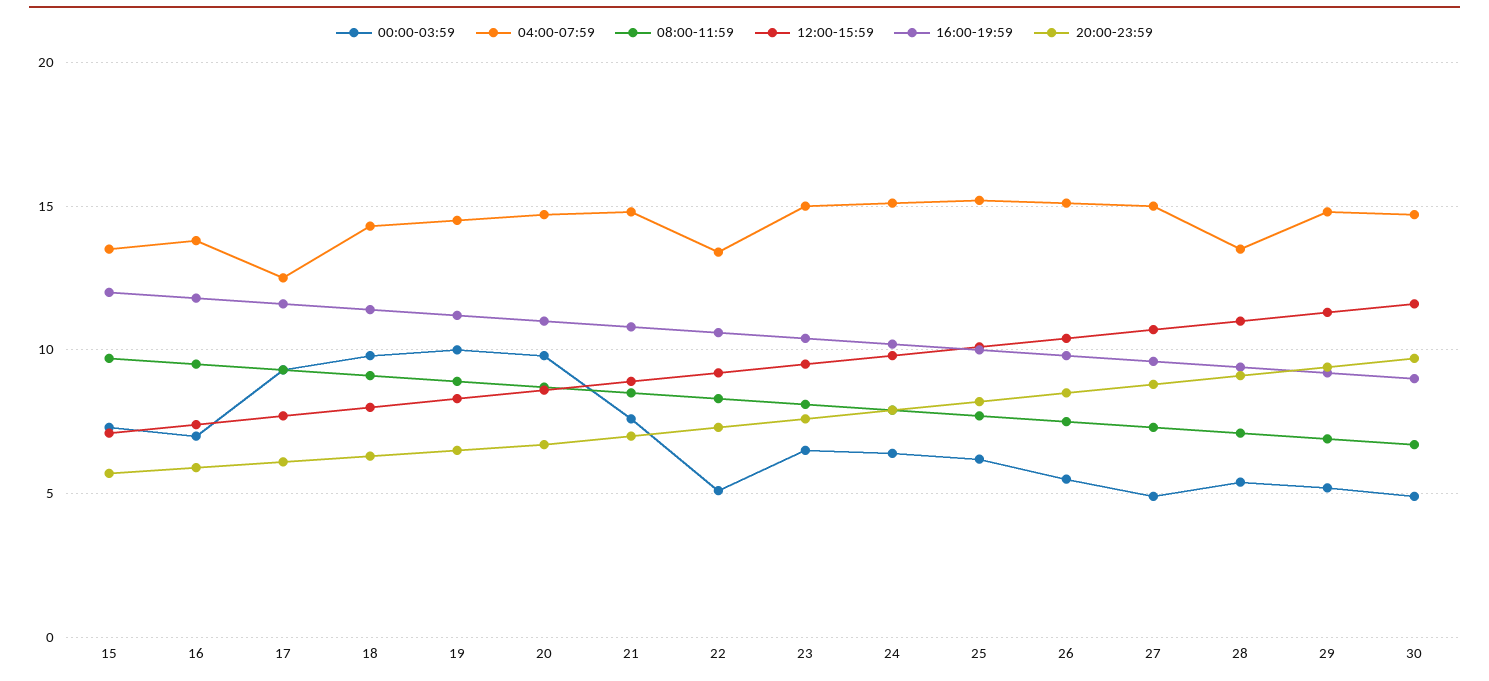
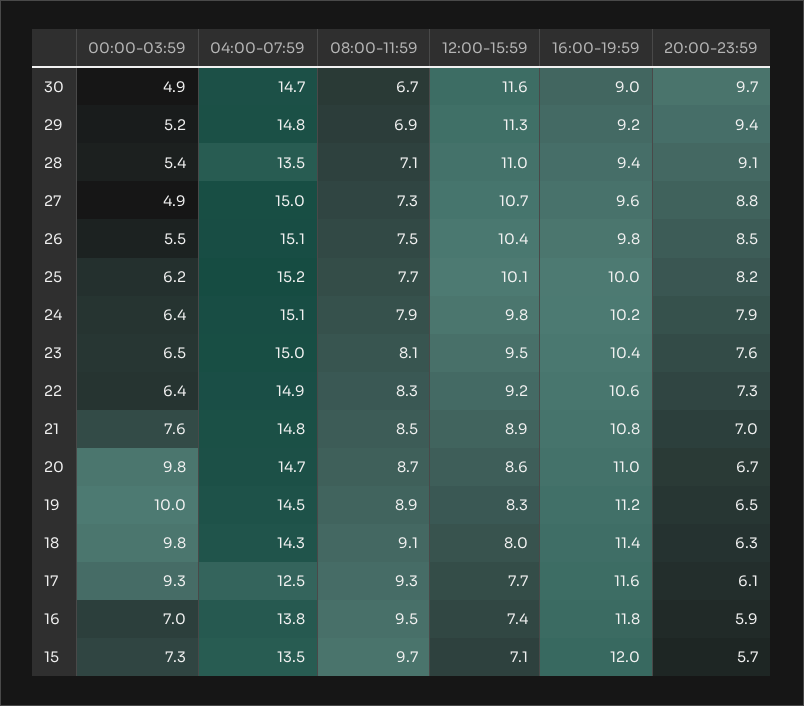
00:00-03:59, 22: 5 -> 6.4
04:00-07:59, 22: 13.5 -> 14.9

